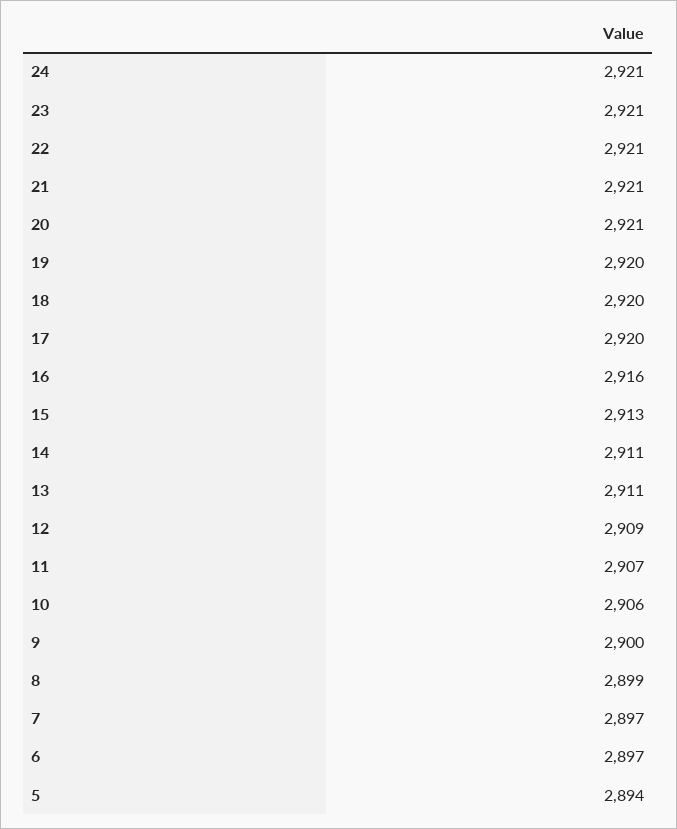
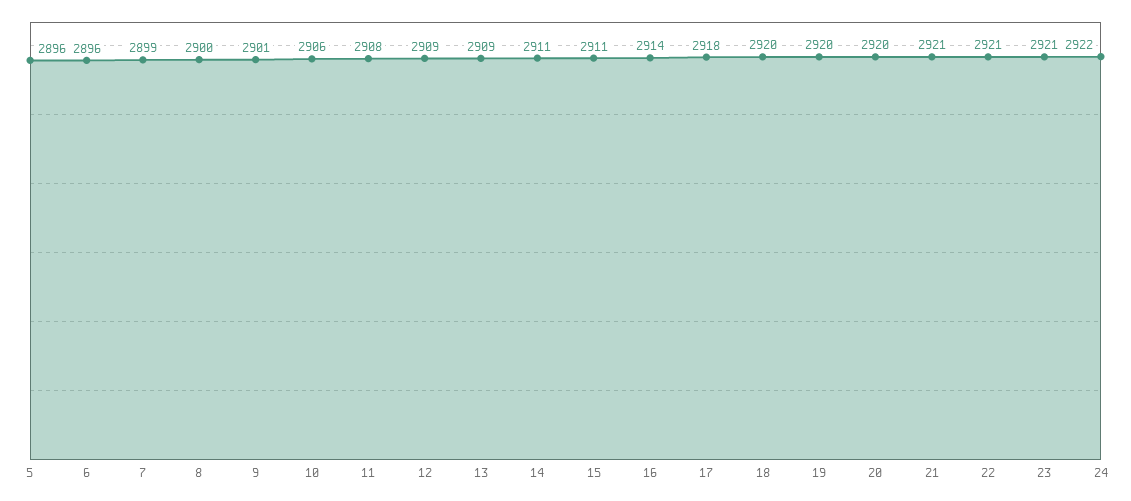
24: 2921 -> 2922
20: 2921 -> 2920
17: 2920 -> 2918
16: 2916 -> 2914
15: 2913 -> 2911
13: 2911 -> 2909
11: 2907 -> 2908
9: 2900 -> 2901
8: 2899 -> 2900
7: 2897 -> 2899
6: 2897 -> 2896
5: 2894 -> 2896

